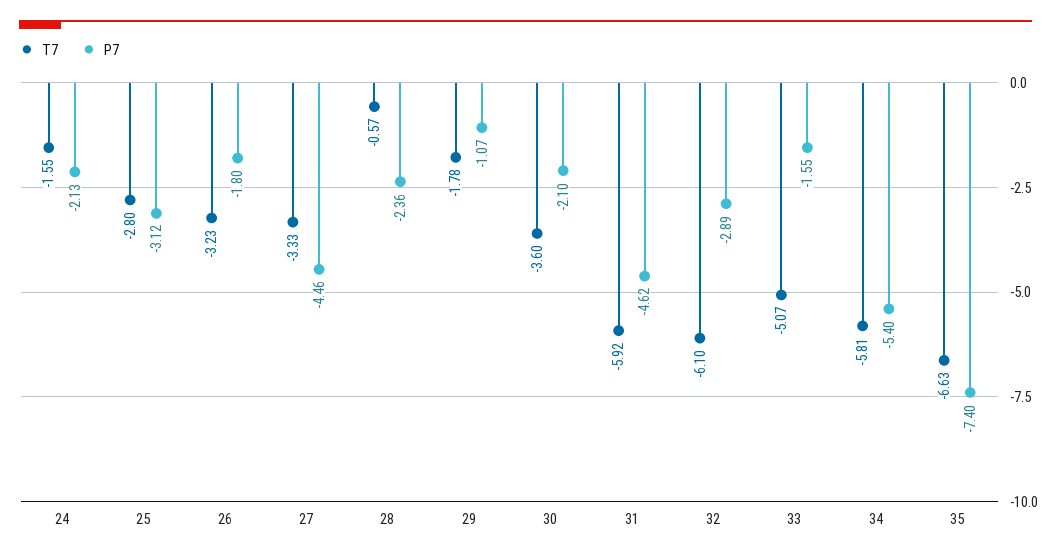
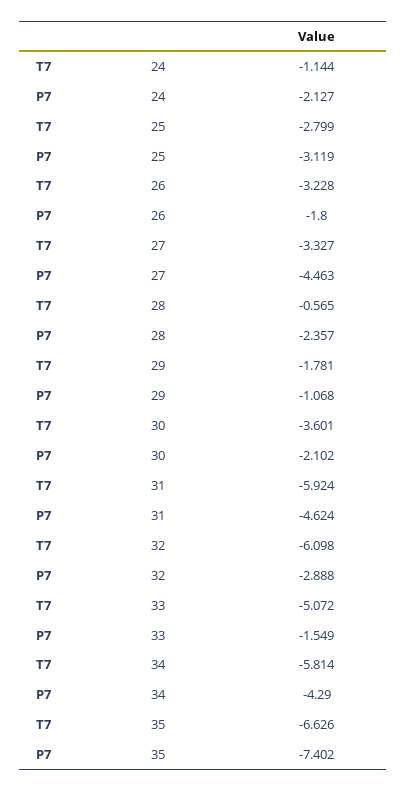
T7, 24: -1.55 -> -1.144
P7, 34: -5.4 -> -4.29

